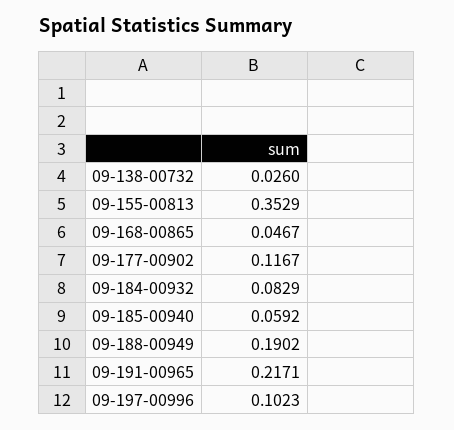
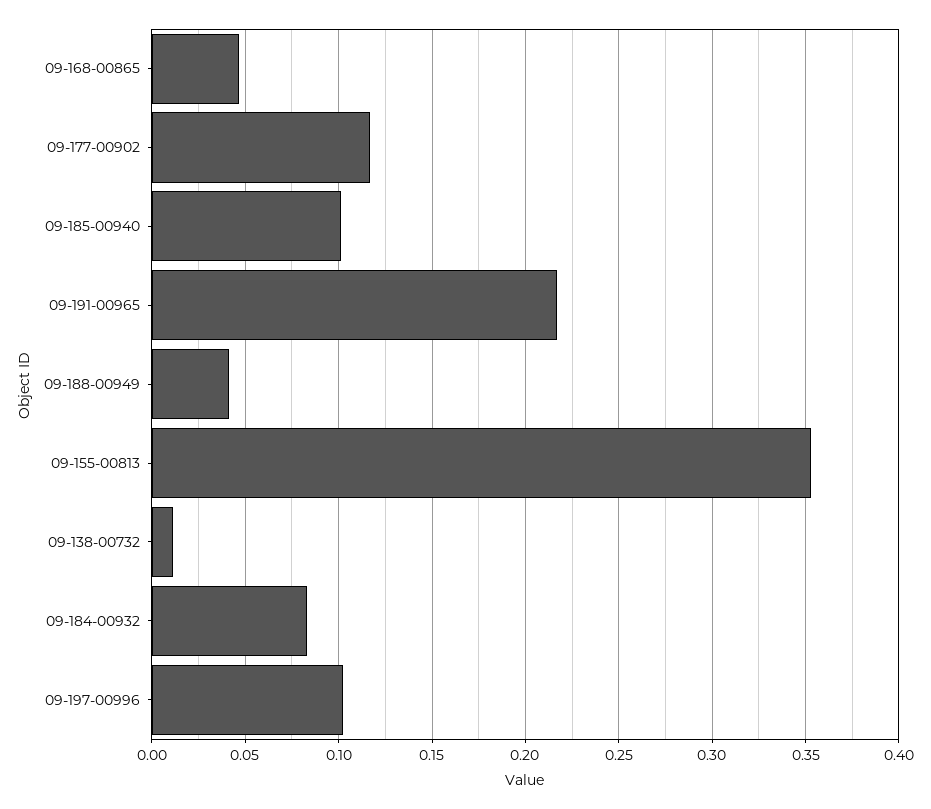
09-138-00732: 0.026 -> 0.01
09-185-00940: 0.0592 -> 0.1
09-188-00949: 0.1902 -> 0.04

